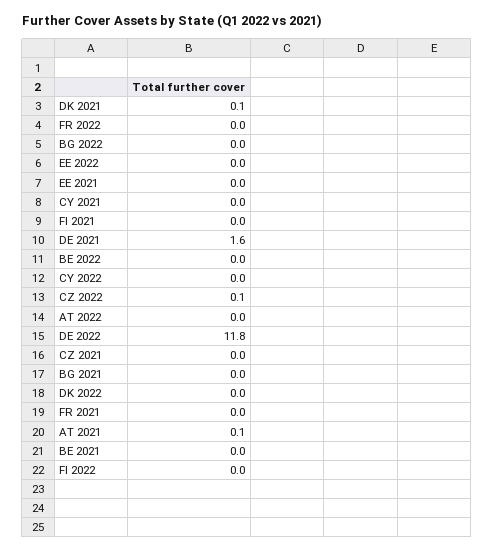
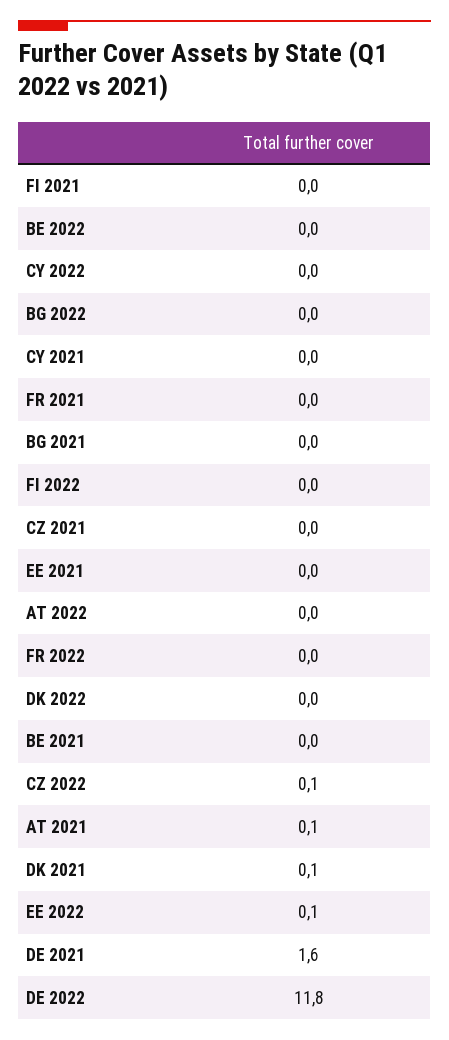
EE 2022: 0 -> 0.1

